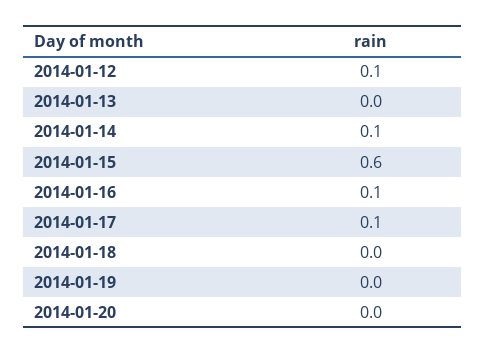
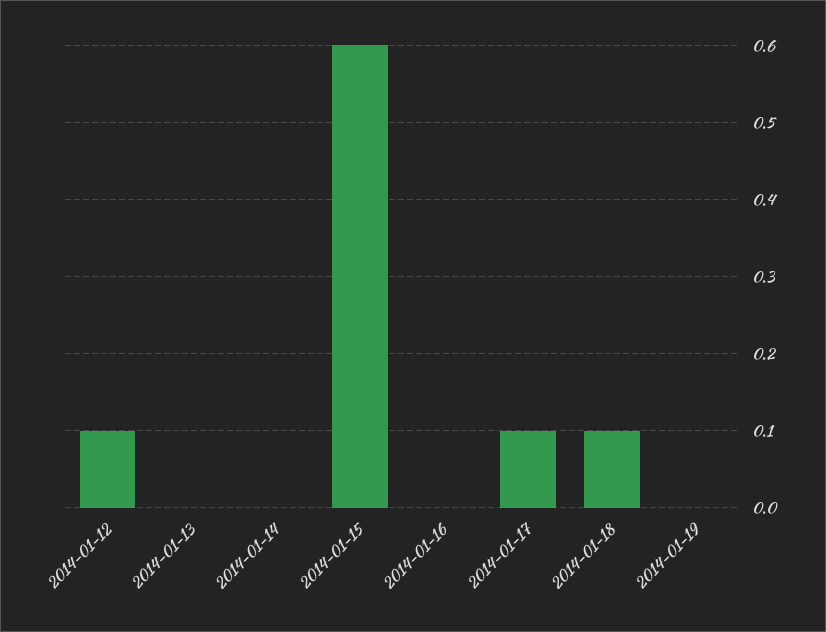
2014-01-14: 0.1 -> 0
2014-01-16: 0.1 -> 0
2014-01-18: 0 -> 0.1
2014-01-20: 0 -> none

